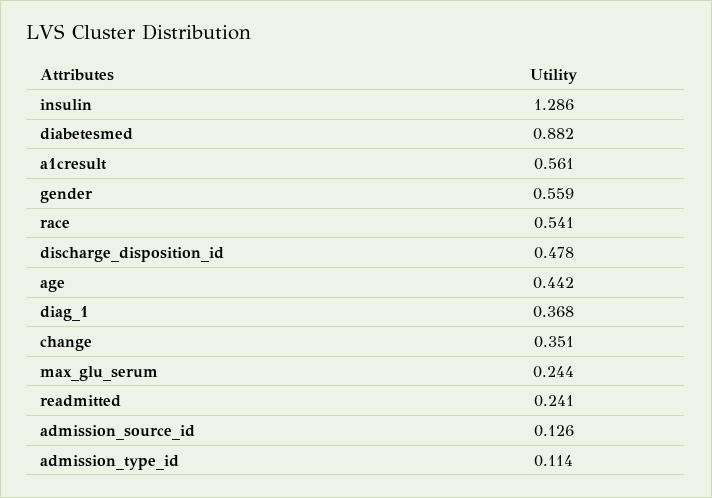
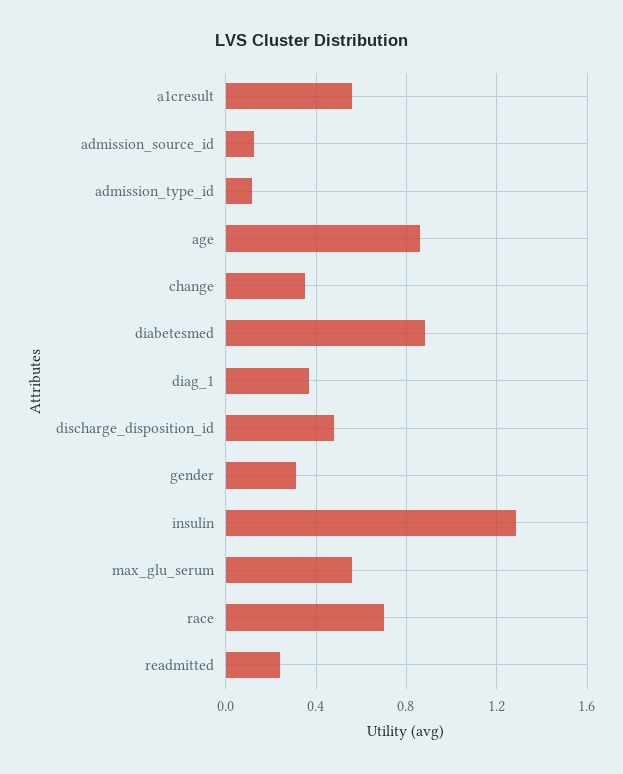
gender: 0.559 -> 0.3
race: 0.541 -> 0.7
age: 0.442 -> 0.85
max_glu_serum: 0.244 -> 0.55

